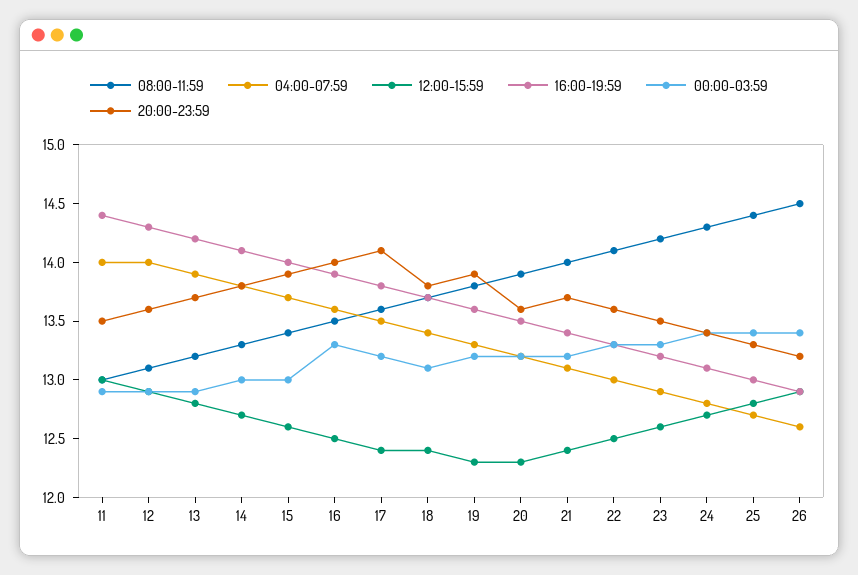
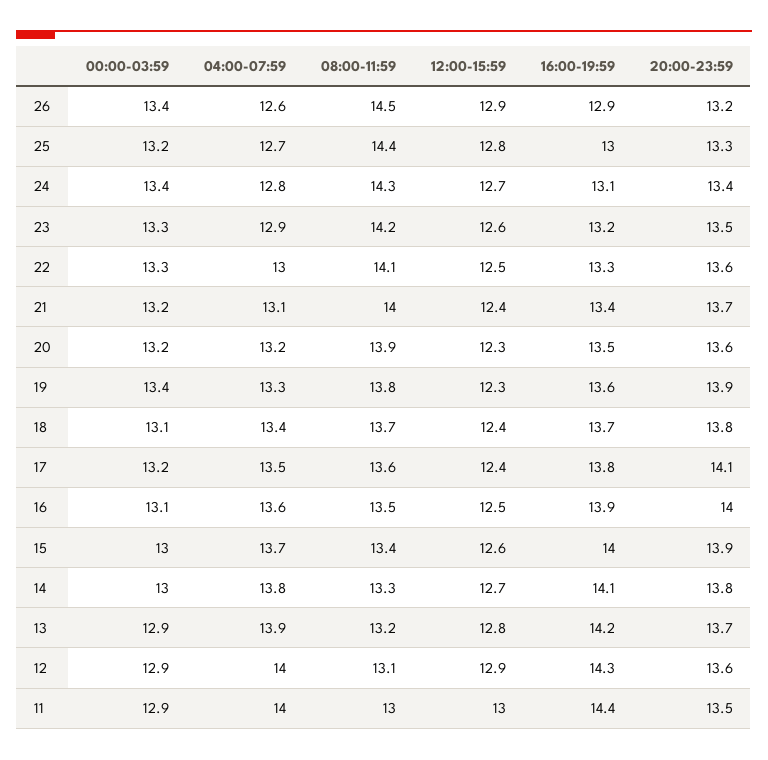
00:00-03:59, 16: 13.3 -> 13.1
00:00-03:59, 19: 13.2 -> 13.4
00:00-03:59, 25: 13.4 -> 13.2

